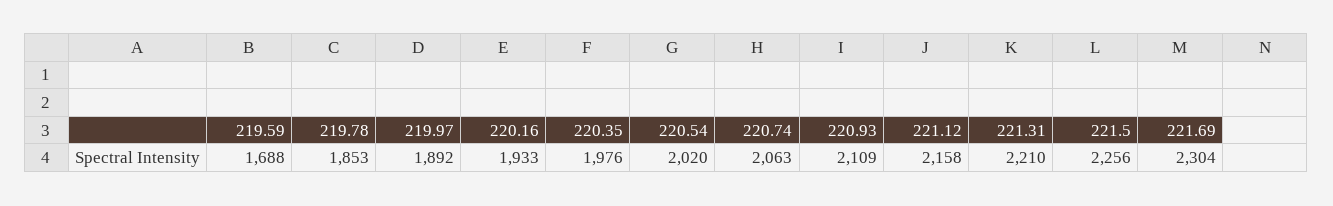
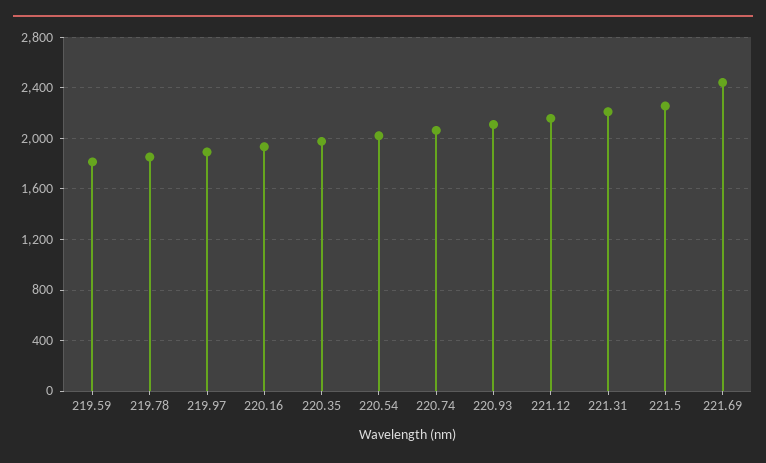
219.59: 1688 -> 1800
221.69: 2304 -> 2450

